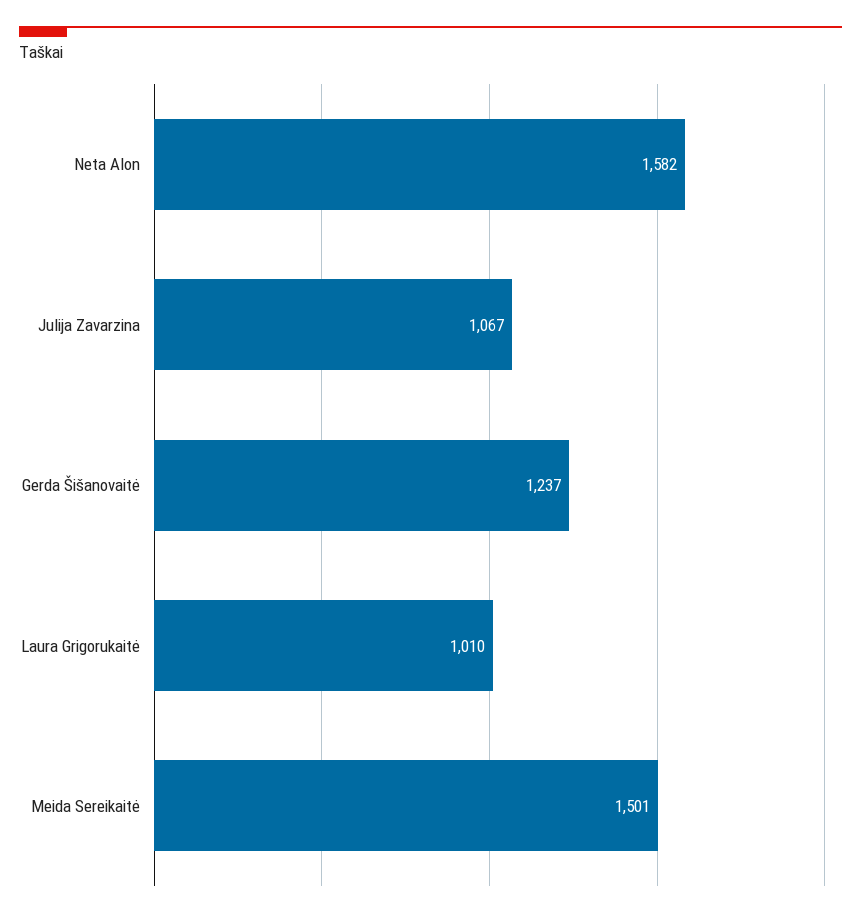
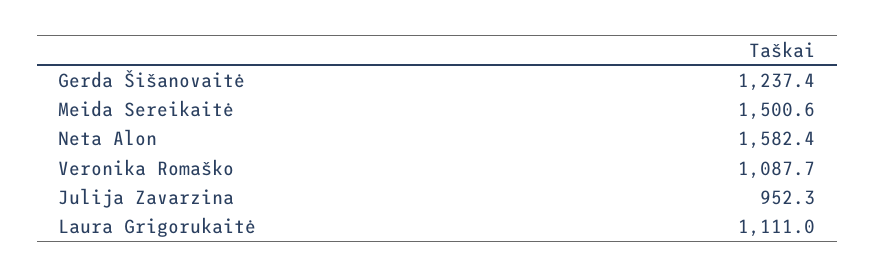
Julija Zavarzina: 1067 -> 952.3
Laura Grigorukaitė: 1010 -> 1111
Veronika Romaško: none -> 1087.7

